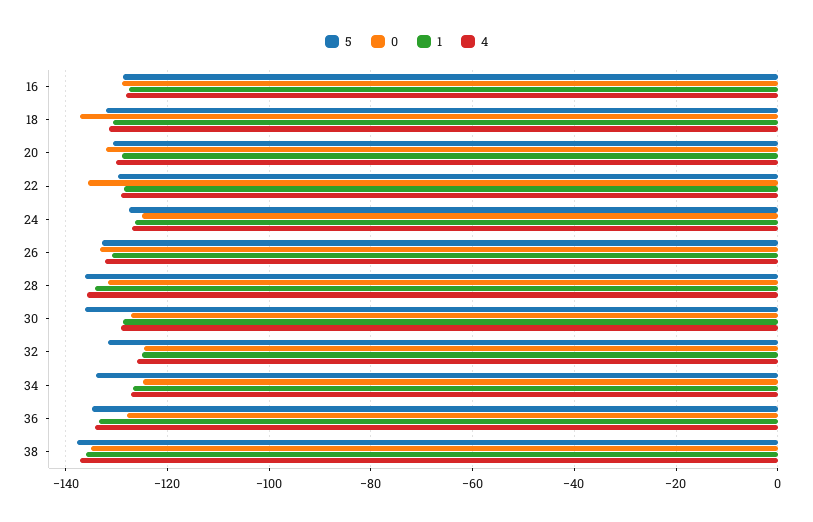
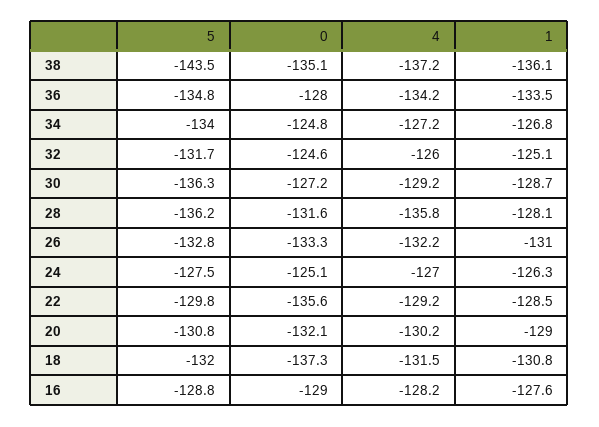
1, 28: -134 -> -128.1
5, 38: -138 -> -143.5

